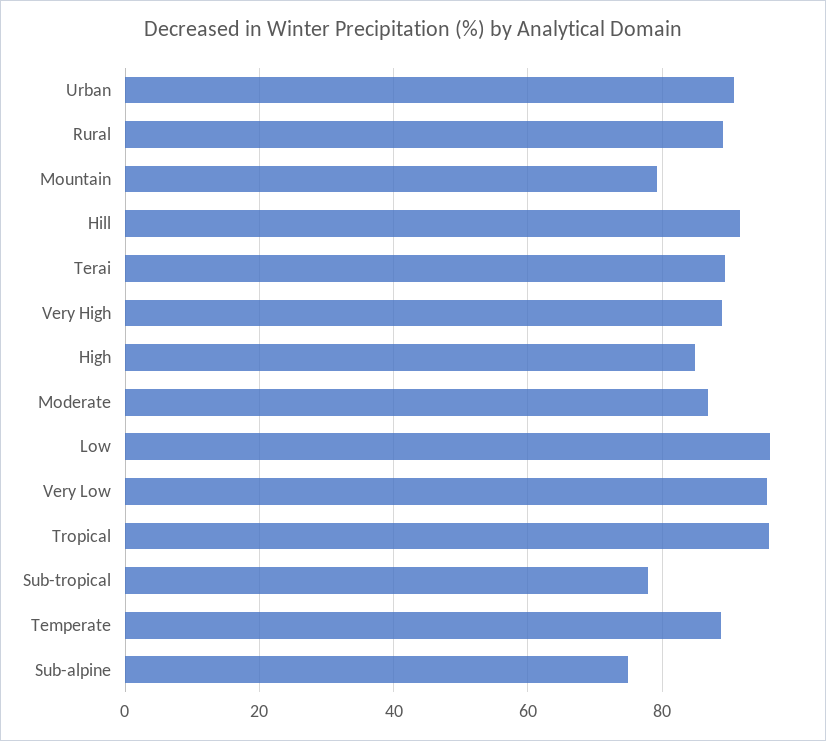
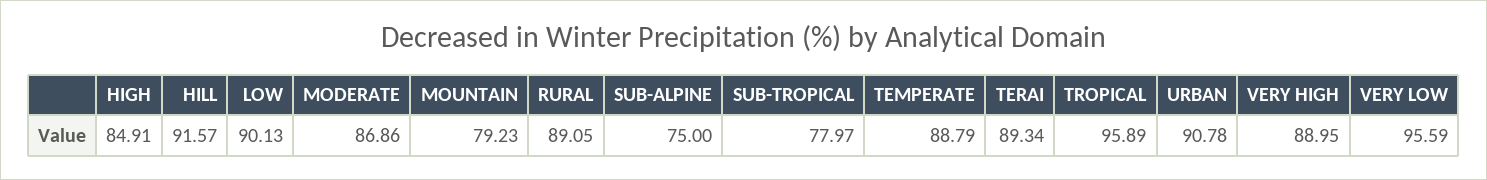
Low: 96 -> 90.13

